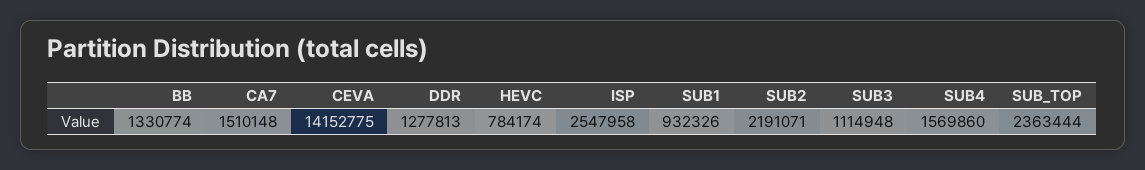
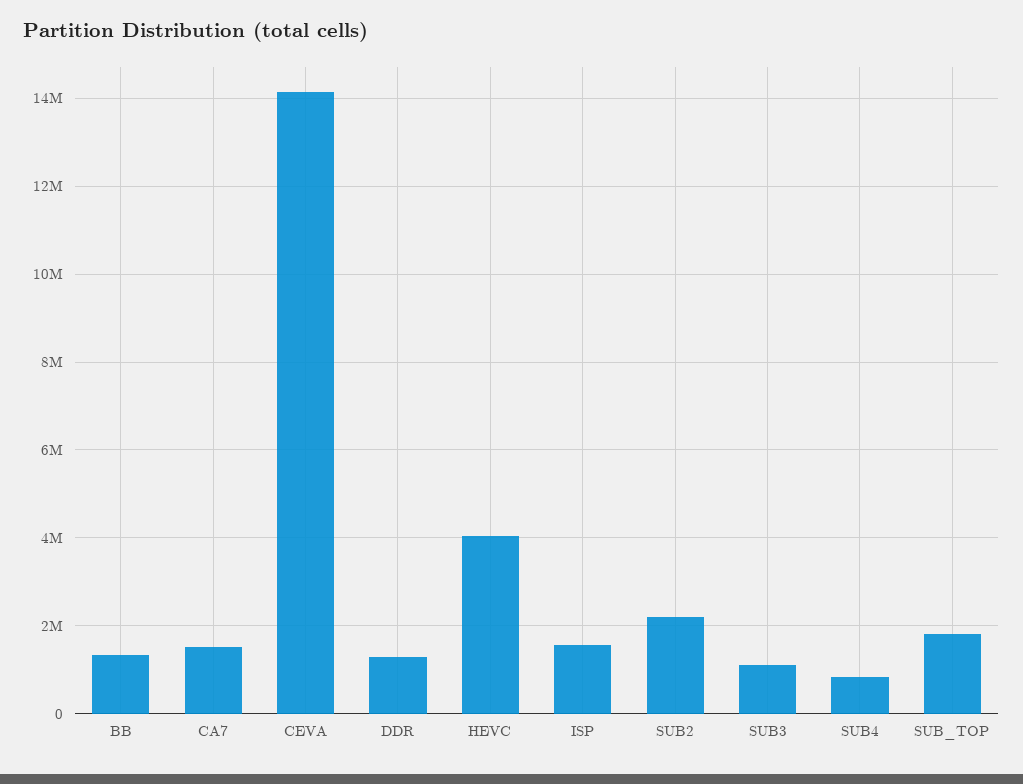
HEVC: 784174 -> 4000000
ISP: 2547958 -> 1600000
SUB1: 932326 -> none
SUB4: 1569860 -> 800000
SUB_TOP: 2363444 -> 1800000

